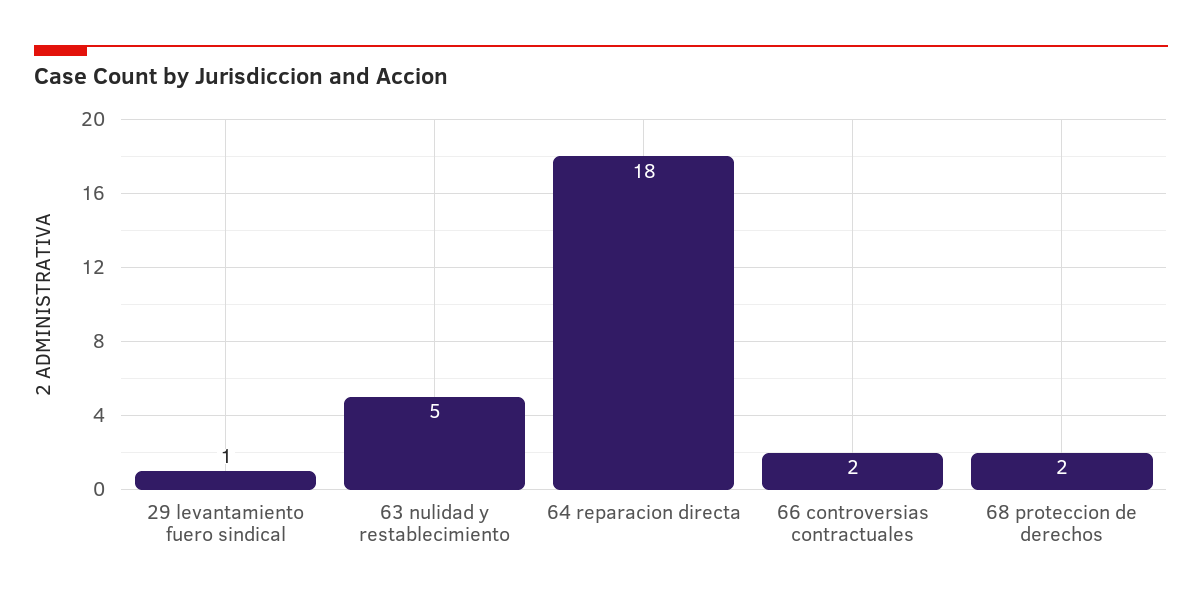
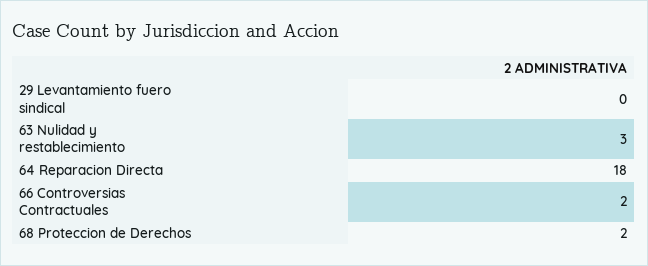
29 levantamiento fuero sindical: 1 -> 0
63 nulidad y restablecimiento: 5 -> 3

